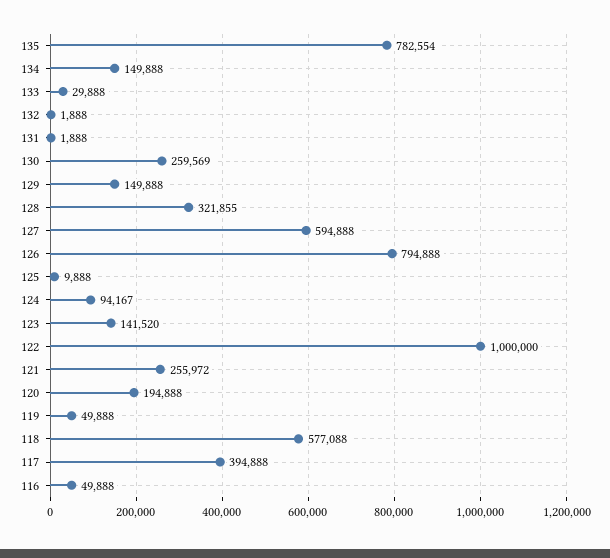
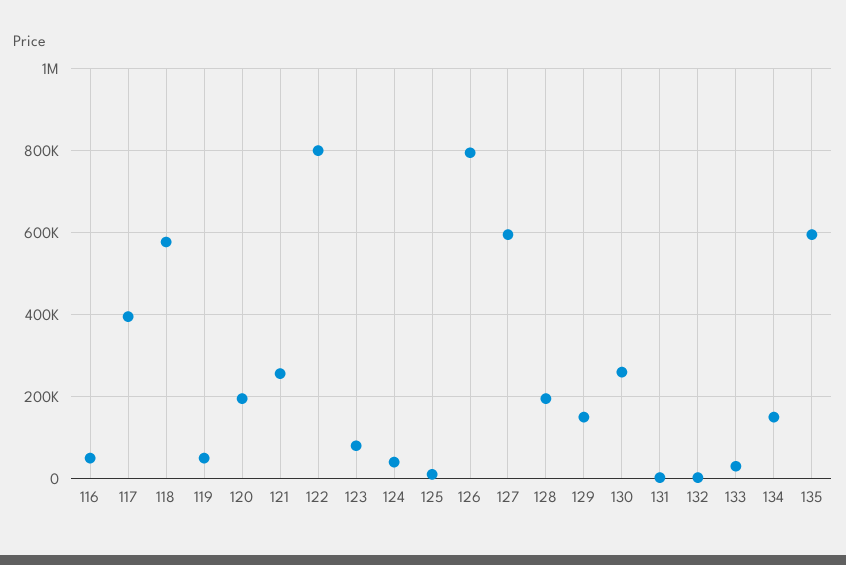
135: 782554 -> 600000
128: 321855 -> 200000
124: 94167 -> 40000
123: 141520 -> 80000
122: 1000000 -> 800000

